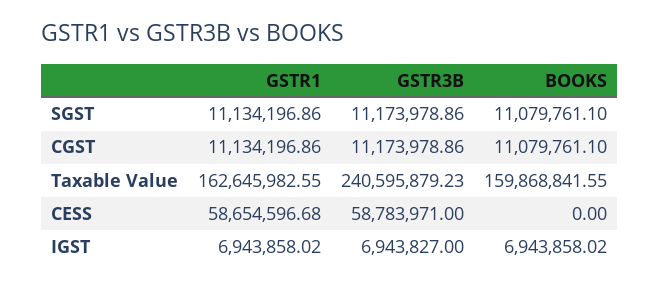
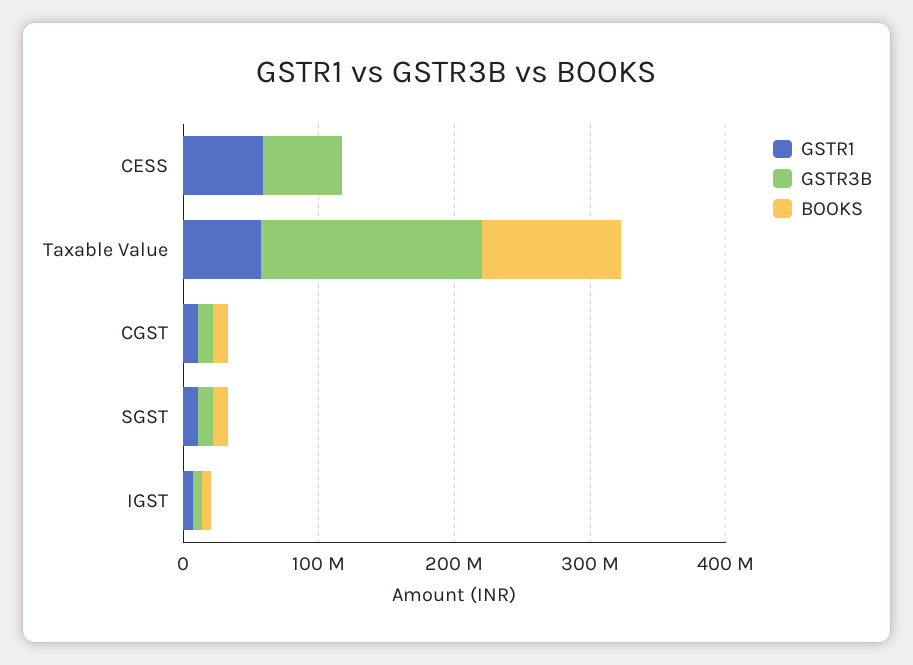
GSTR1, Taxable Value: 162645982.55 -> 60000000
GSTR3B, Taxable Value: 240595879.23 -> 160000000
BOOKS, Taxable Value: 159868841.55 -> 100000000

